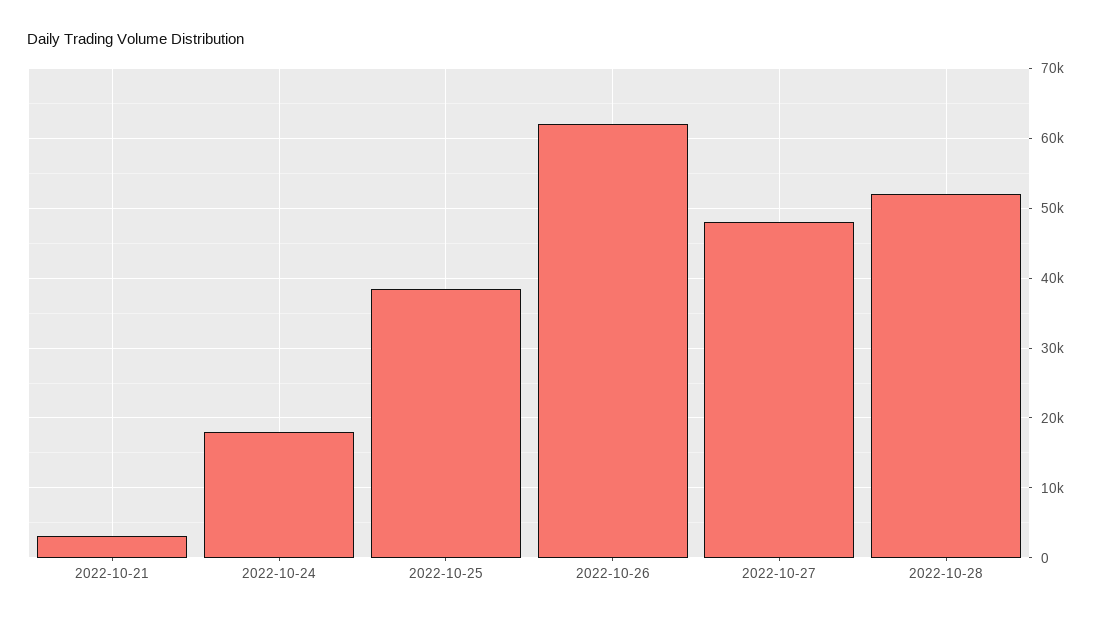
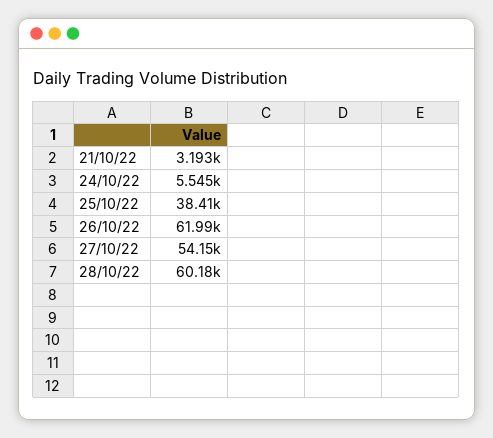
2022-10-24: 18000 -> 5545
2022-10-27: 48000 -> 54150
2022-10-28: 52000 -> 60180

